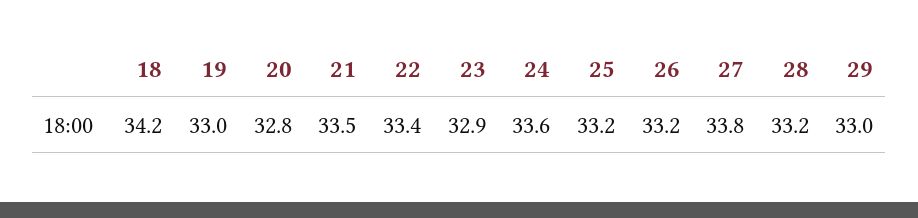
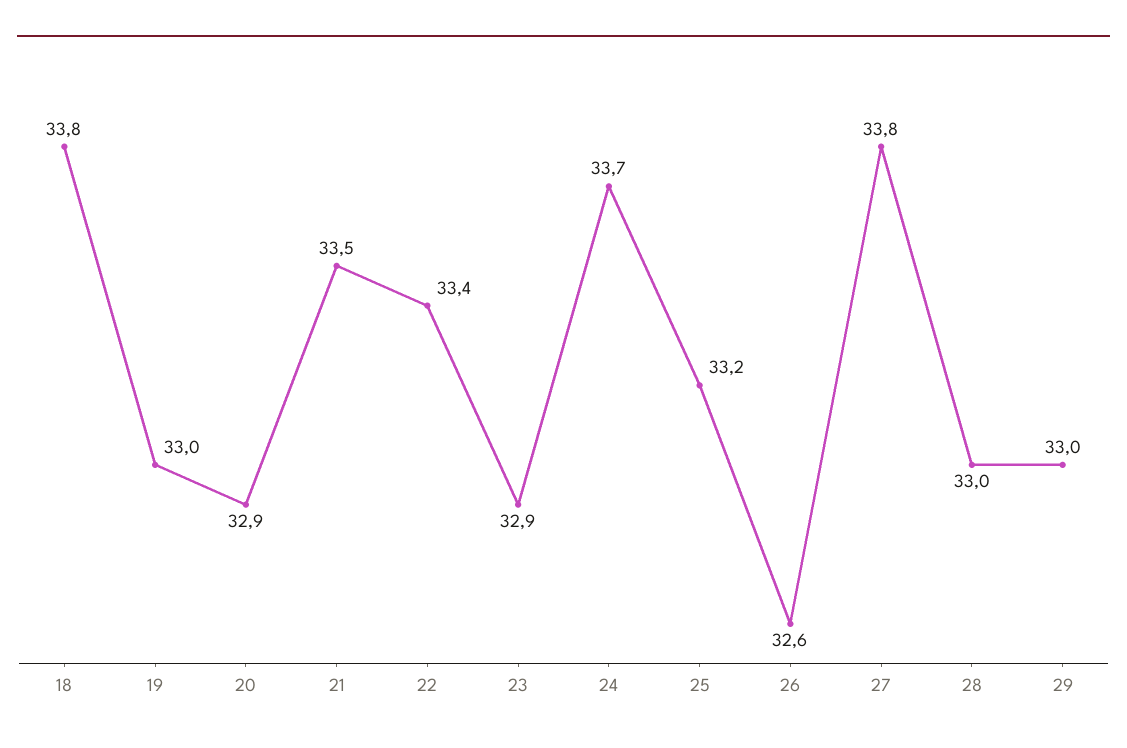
18: 34.2 -> 33.8
20: 32.8 -> 32.9
24: 33.6 -> 33.7
26: 33.2 -> 32.6
28: 33.2 -> 33

